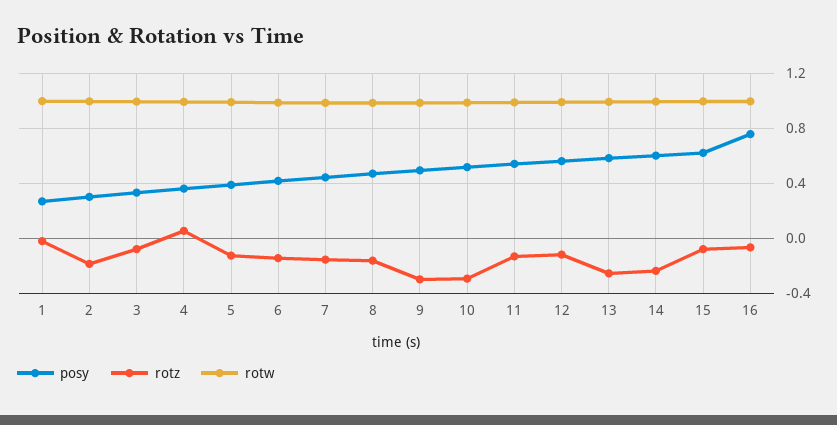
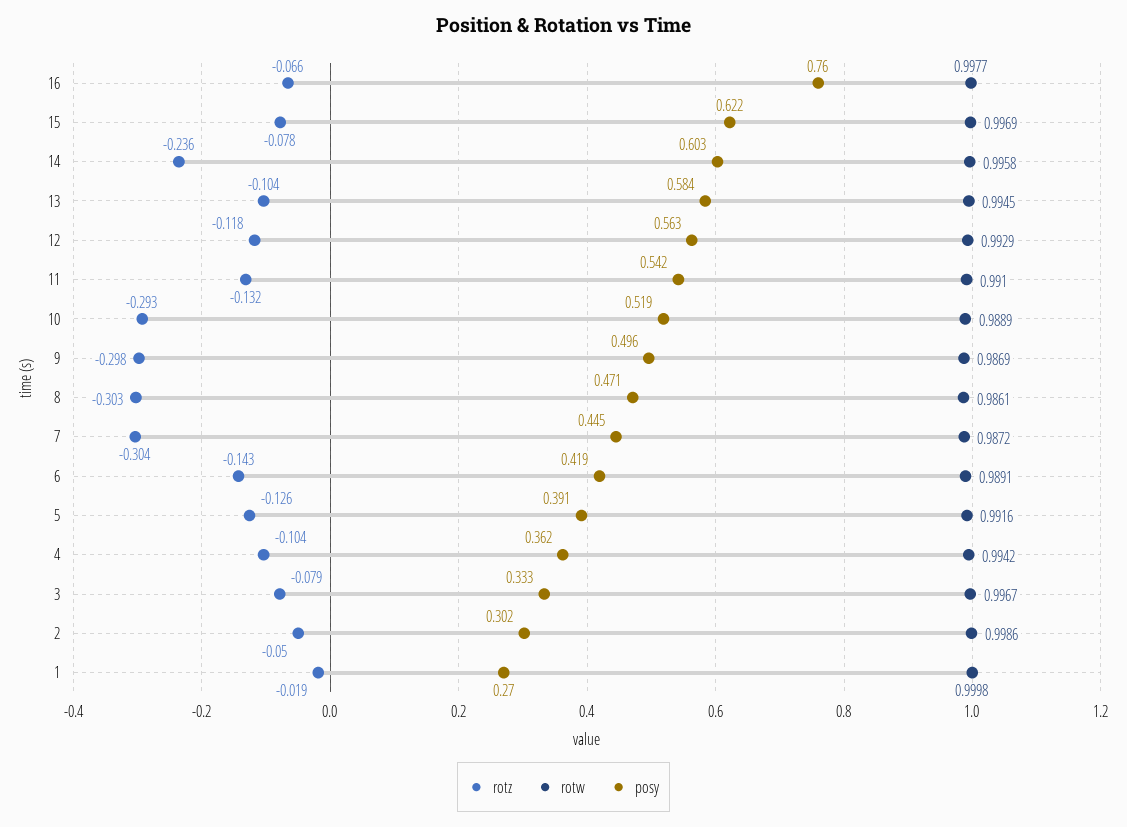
rotz, 2: -0.2 -> -0.05
rotz, 4: 0.05 -> -0.104
rotz, 7: -0.15 -> -0.304
rotz, 8: -0.15 -> -0.303
rotz, 13: -0.25 -> -0.104

